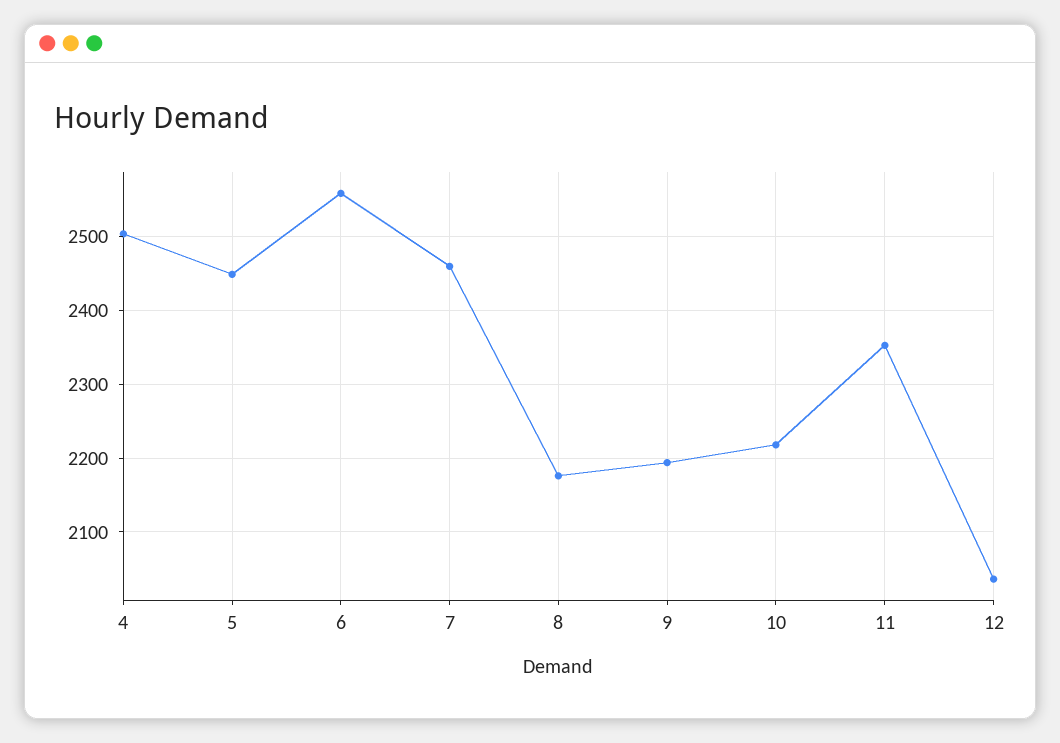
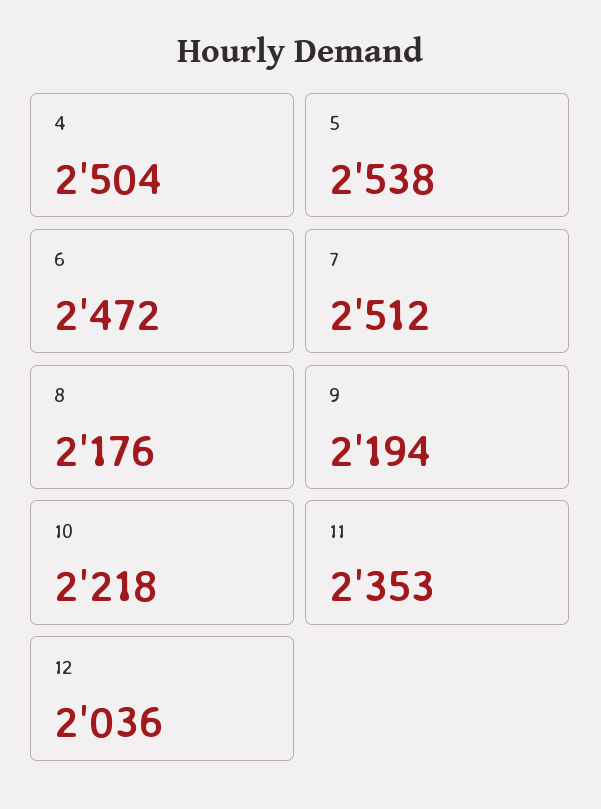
5: 2450 -> 2538
6: 2560 -> 2472
7: 2460 -> 2512

